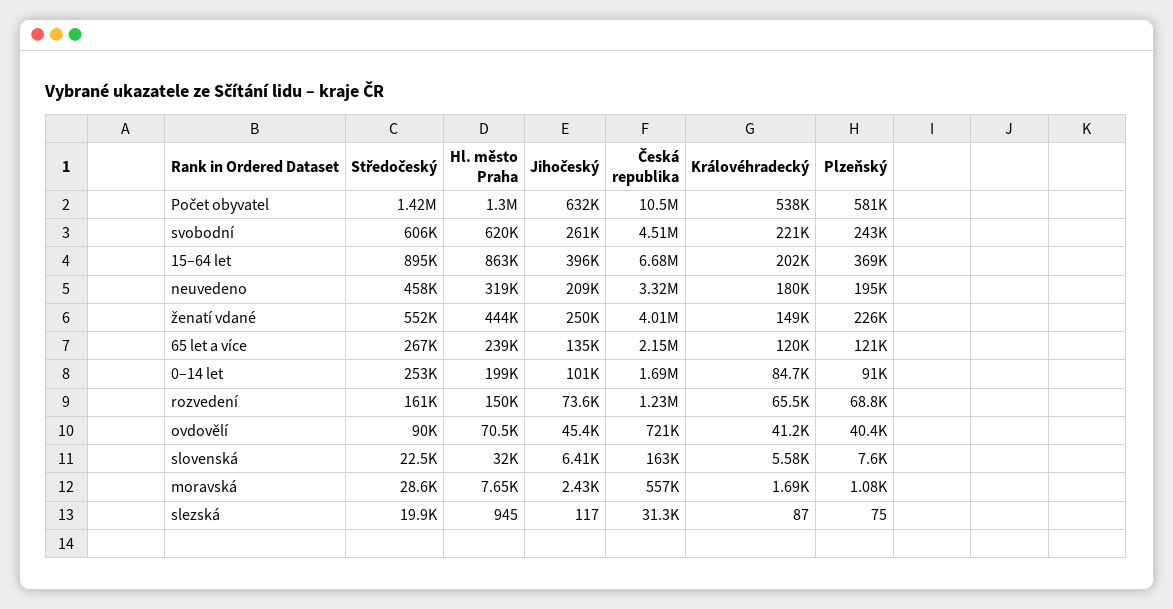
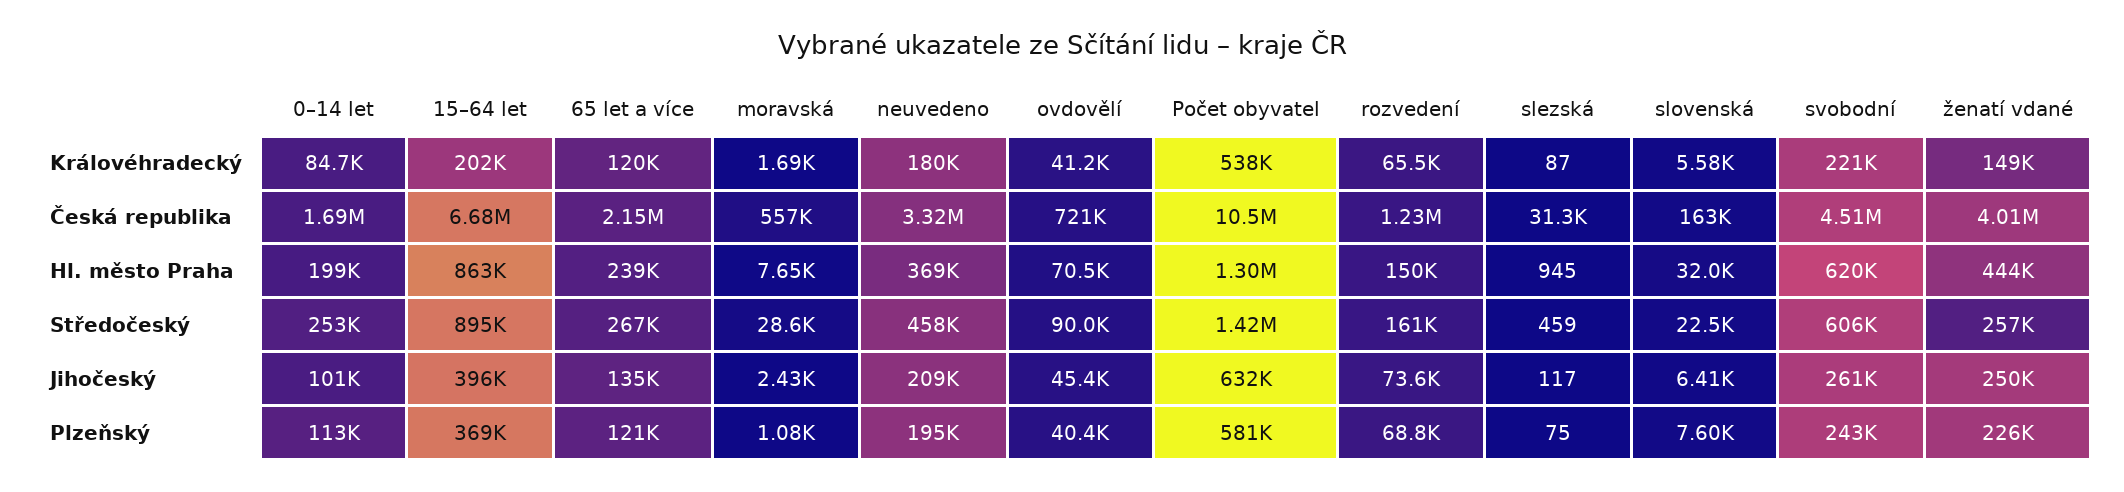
Hl. město Praha, neuvedeno: 319000 -> 369000
Středočeský, ženatí vdané: 552000 -> 257000
Plzeňský, 0–14 let: 91000 -> 113000
Středočeský, slezská: 19900 -> 459

